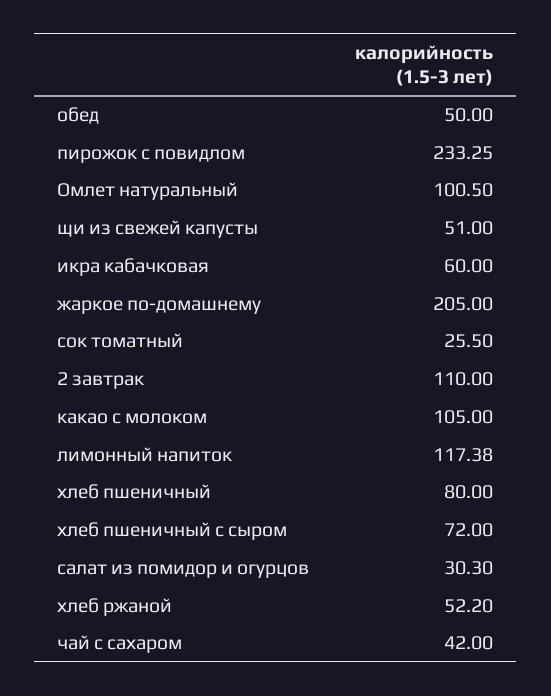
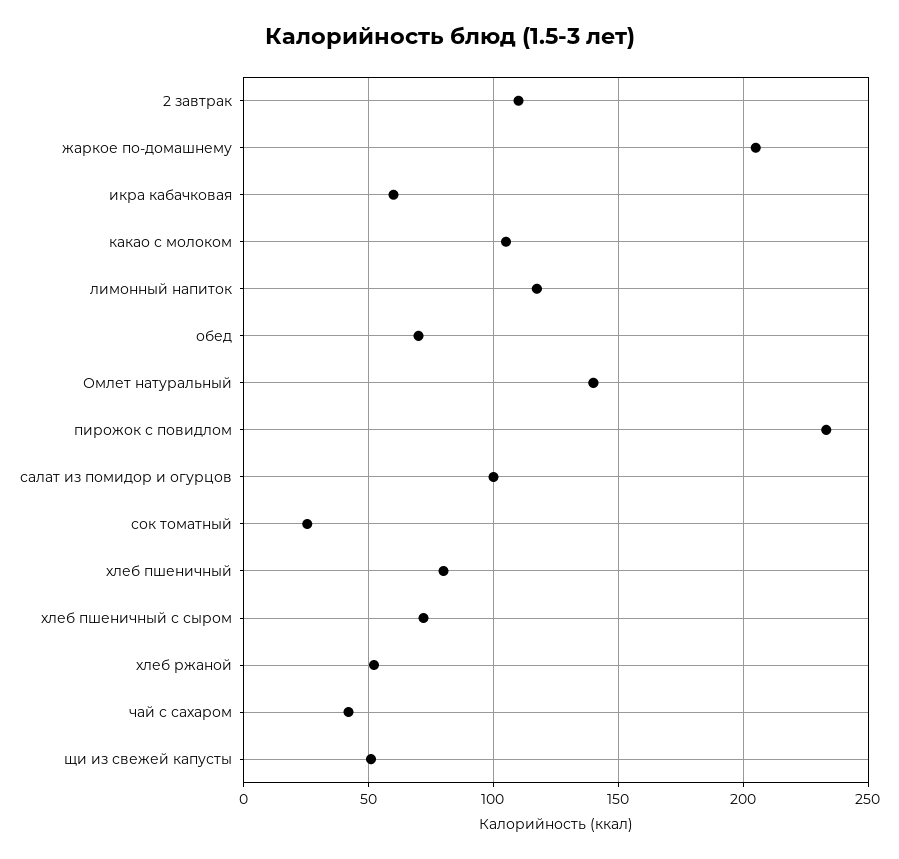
обед: 50 -> 70
Омлет натуральный: 100.5 -> 140
салат из помидор и огурцов: 30.3 -> 100

